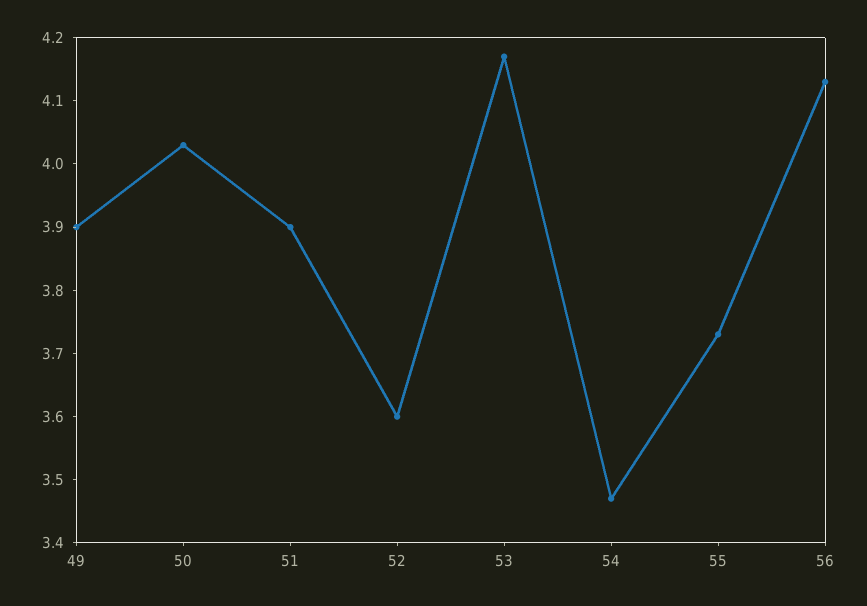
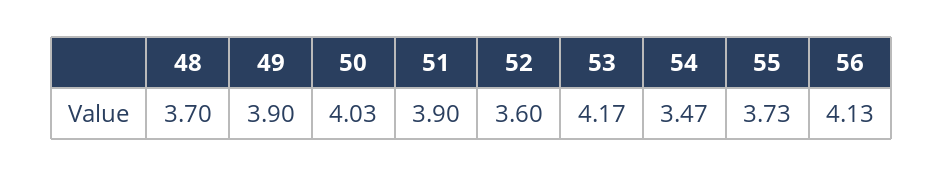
48: none -> 3.7

